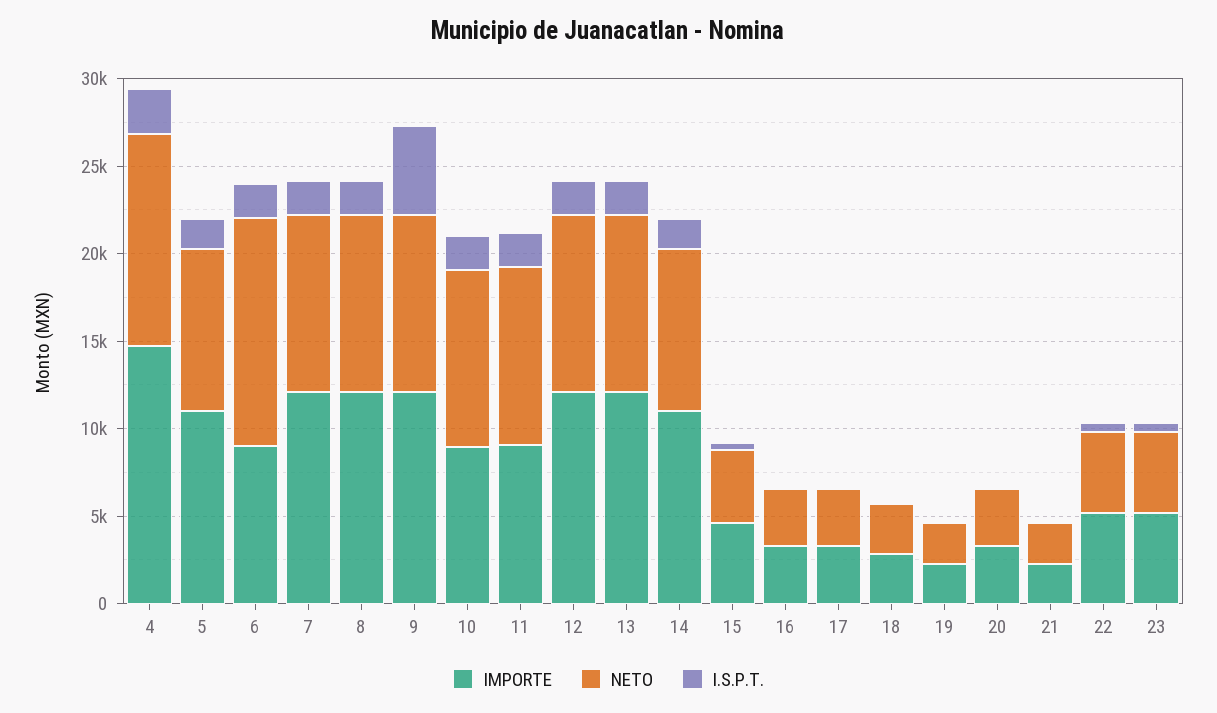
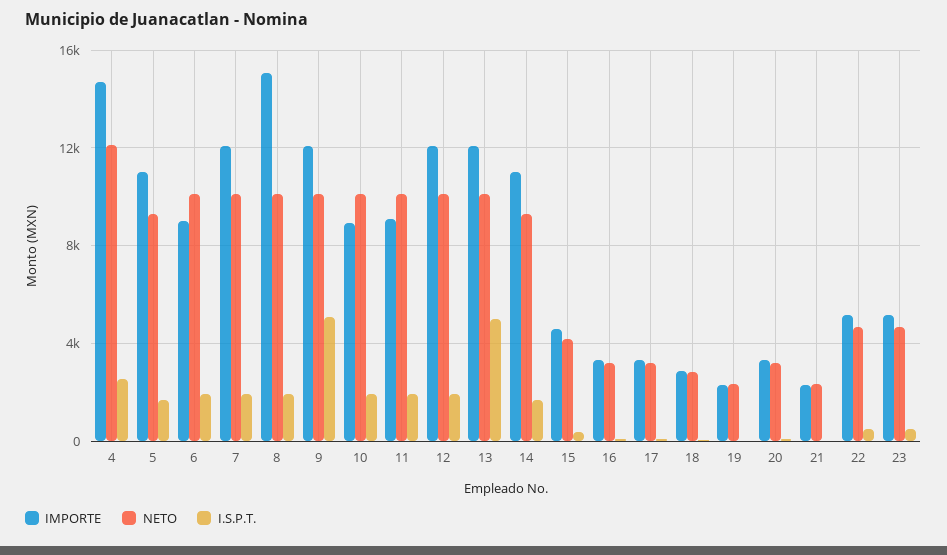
NETO, 6: 13000 -> 10000
IMPORTE, 8: 12000 -> 15000
I.S.P.T., 13: 2000 -> 5000

